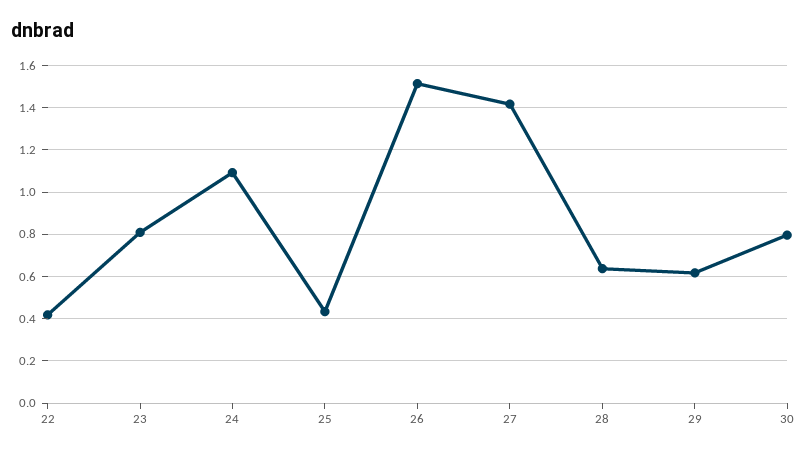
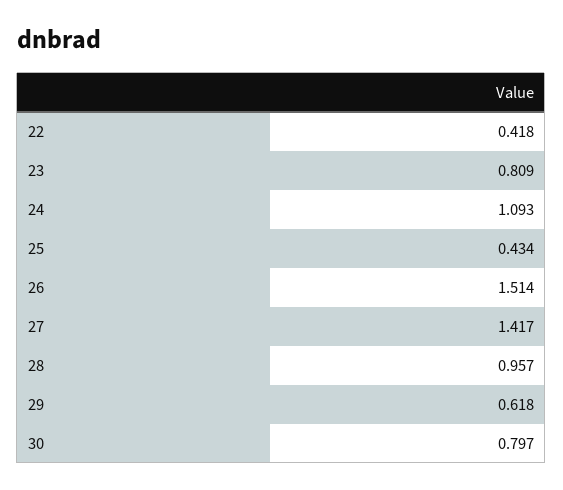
28: 0.65 -> 0.957

